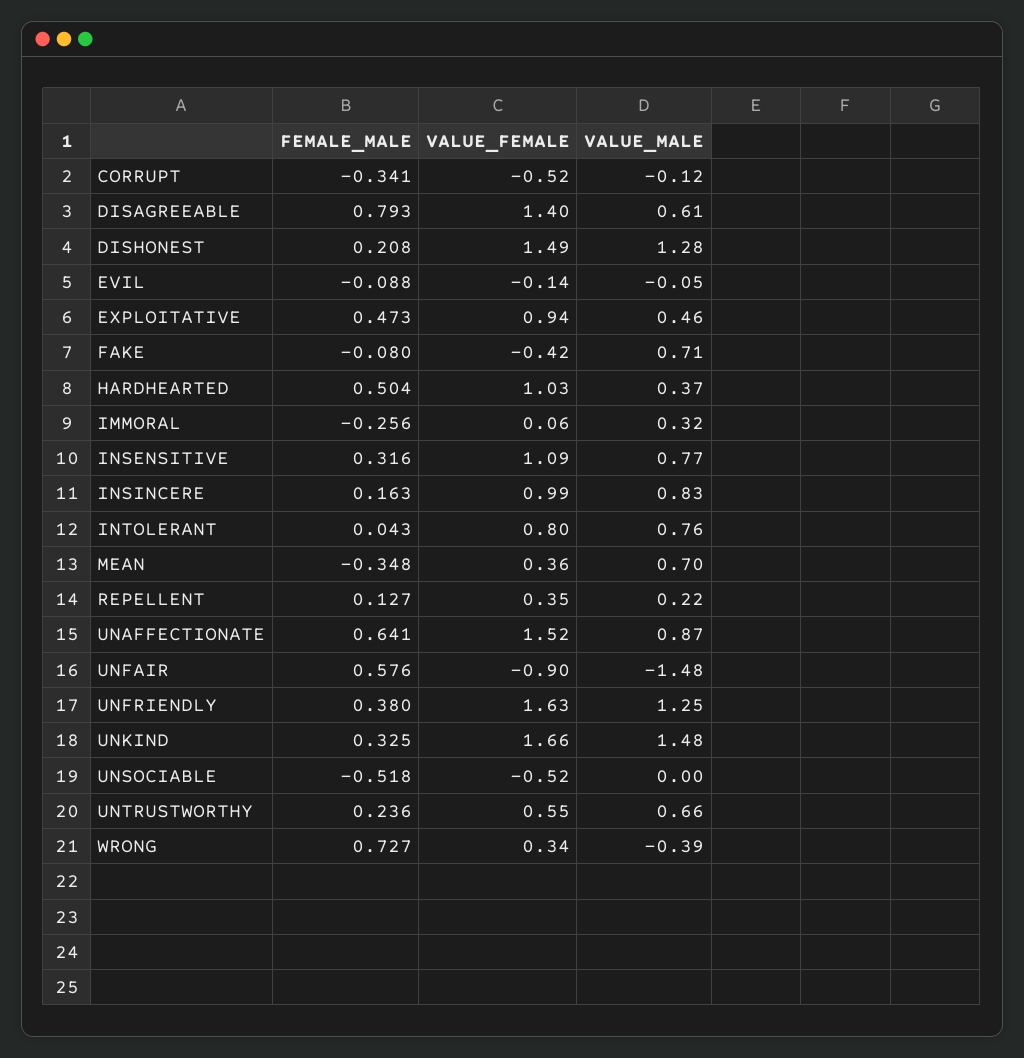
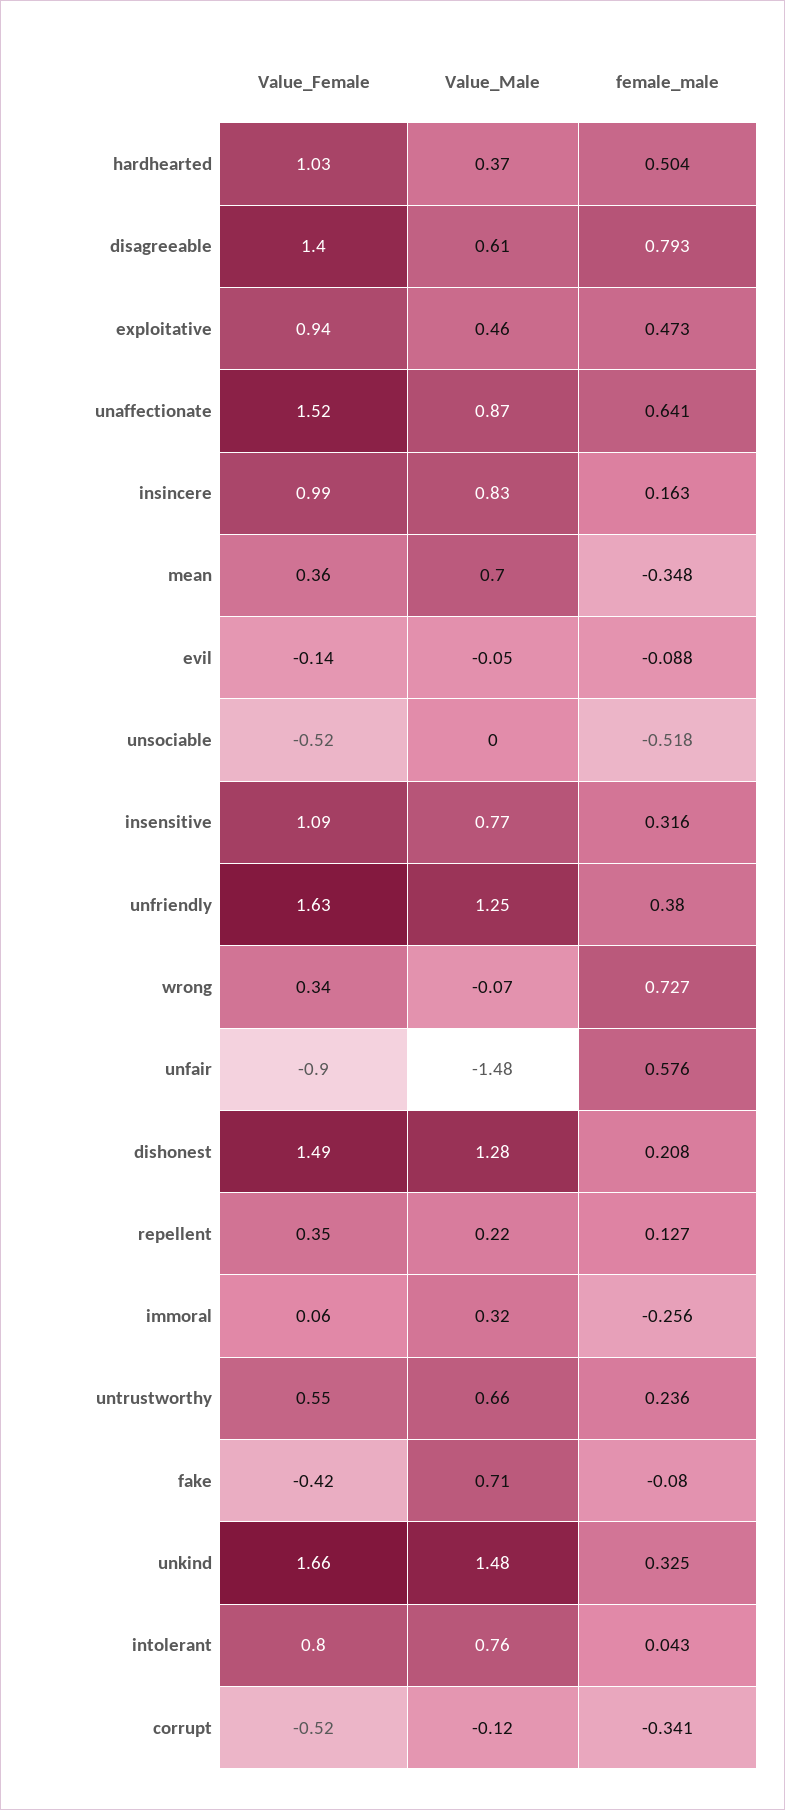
VALUE_MALE, WRONG: -0.39 -> -0.07

